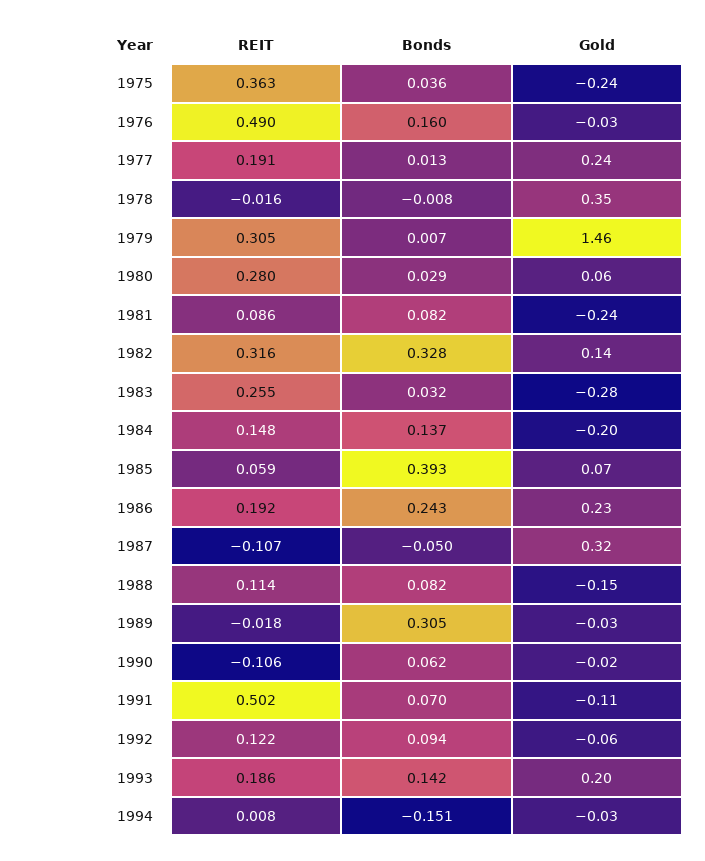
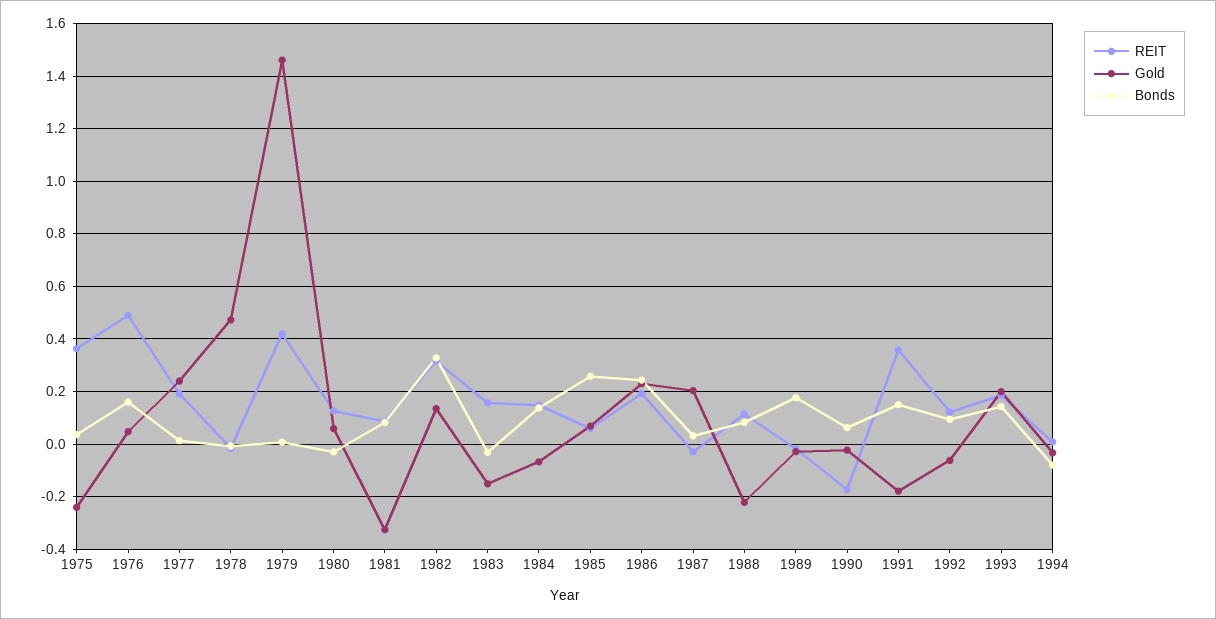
Gold, 1976: -0.03 -> 0.05
Gold, 1978: 0.35 -> 0.475
REIT, 1979: 0.305 -> 0.425
REIT, 1980: 0.28 -> 0.125
Bonds, 1980: 0.029 -> -0.025
Gold, 1981: -0.24 -> -0.325
REIT, 1983: 0.255 -> 0.15
Bonds, 1983: 0.032 -> -0.025
Gold, 1983: -0.28 -> -0.15
Gold, 1984: -0.2 -> -0.075
Bonds, 1985: 0.393 -> 0.25
REIT, 1987: -0.107 -> -0.025
Bonds, 1987: -0.05 -> 0.025
Gold, 1987: 0.32 -> 0.2
Gold, 1988: -0.15 -> -0.225
Bonds, 1989: 0.305 -> 0.175
REIT, 1990: -0.106 -> -0.175
REIT, 1991: 0.502 -> 0.35
Bonds, 1991: 0.07 -> 0.15
Gold, 1991: -0.11 -> -0.175
Bonds, 1994: -0.151 -> -0.075

